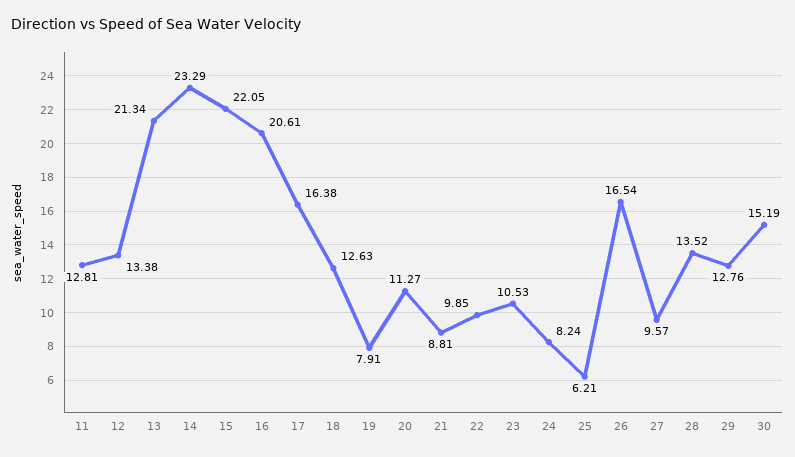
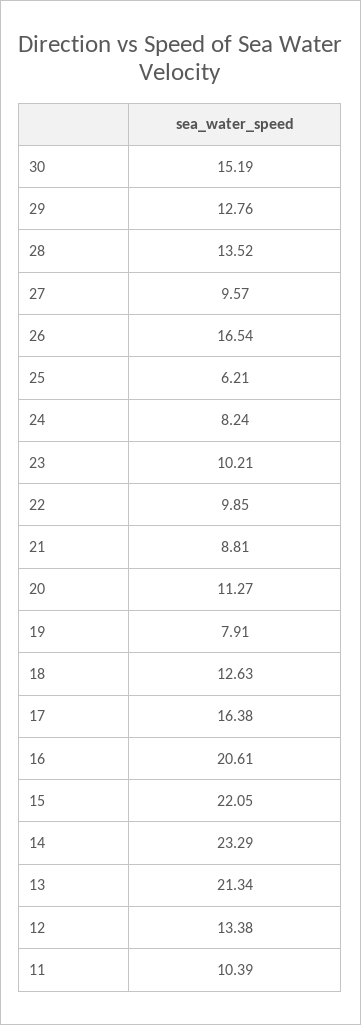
11: 12.81 -> 10.39
23: 10.53 -> 10.21

